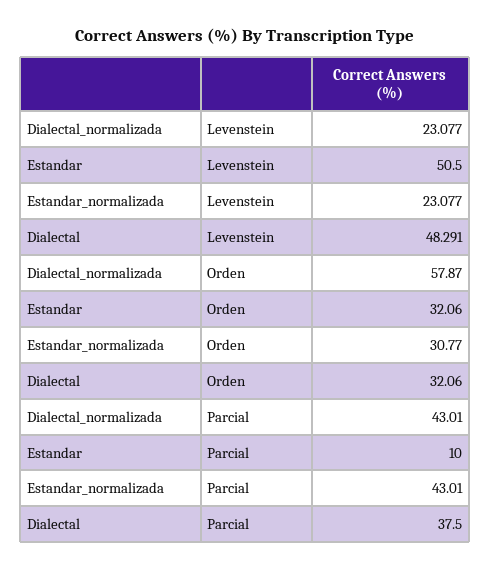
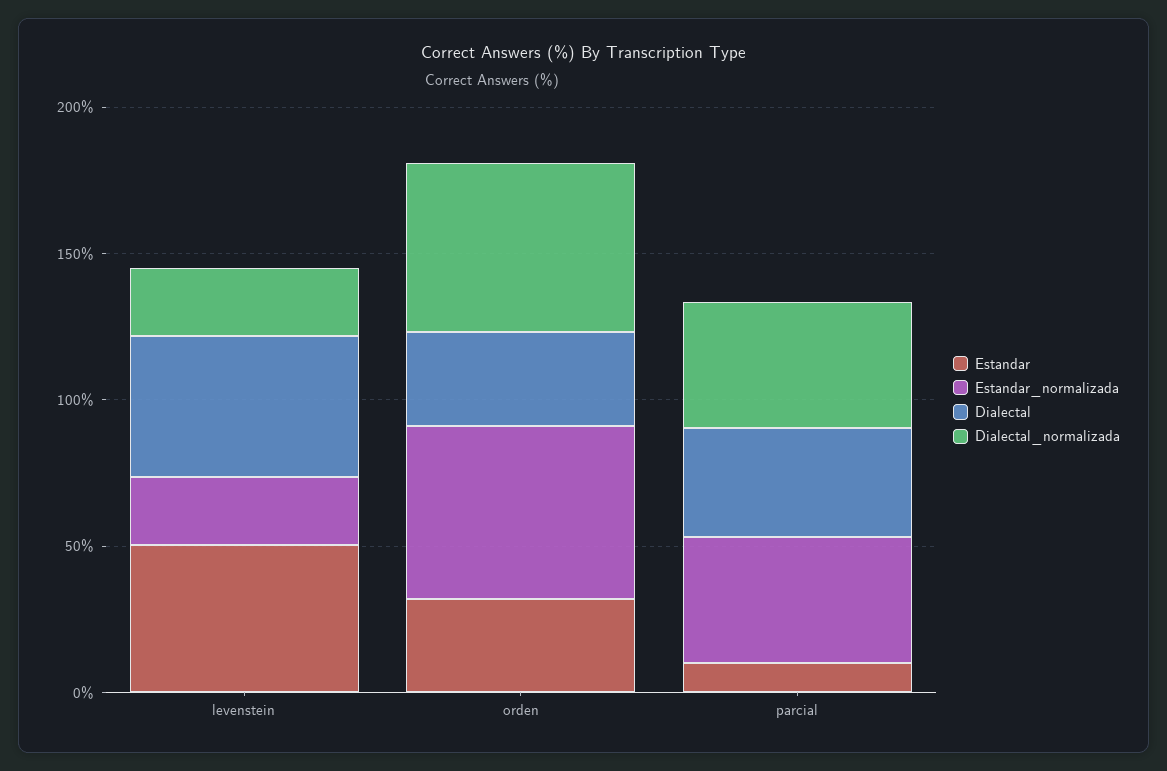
Estandar_normalizada, Orden: 30.77 -> 60

